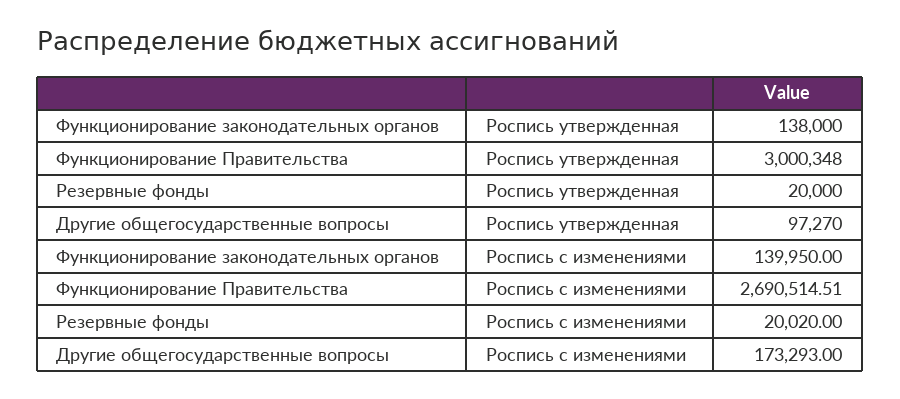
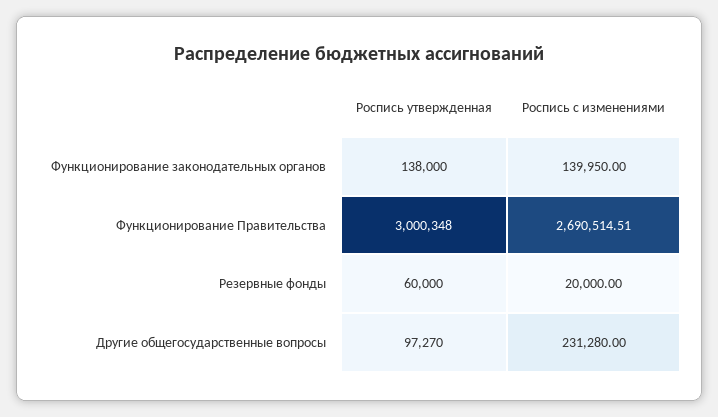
Резервные фонды, Роспись утвержденная: 20000 -> 60000
Резервные фонды, Роспись с изменениями: 20020 -> 20000
Другие общегосударственные вопросы, Роспись с изменениями: 173293 -> 231280

